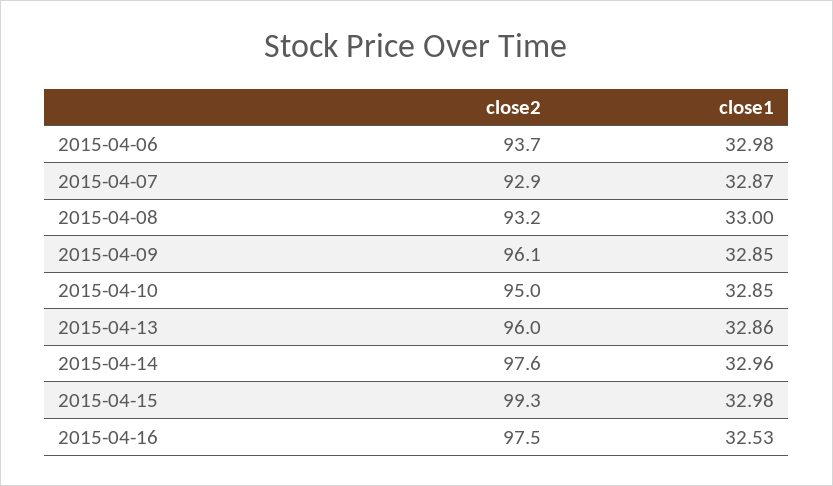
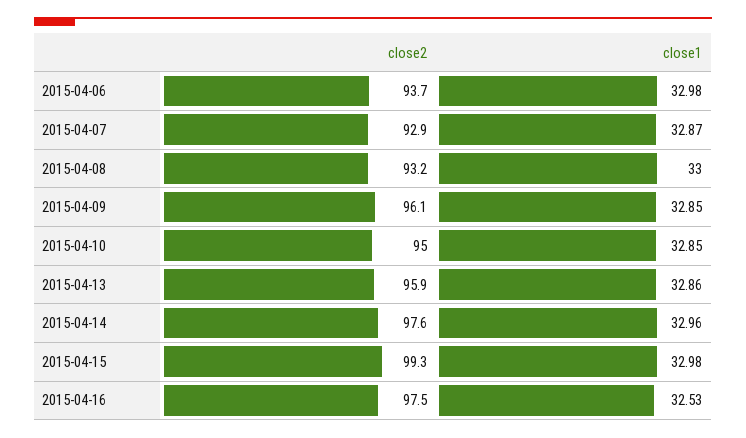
close2, 2015-04-13: 96 -> 95.9

